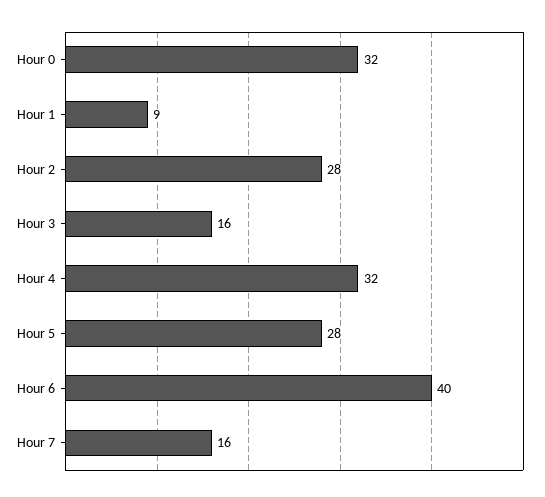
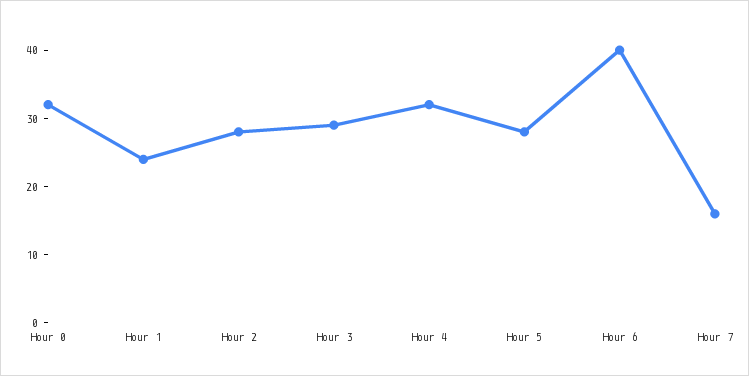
Hour 1: 9 -> 25
Hour 3: 16 -> 30

